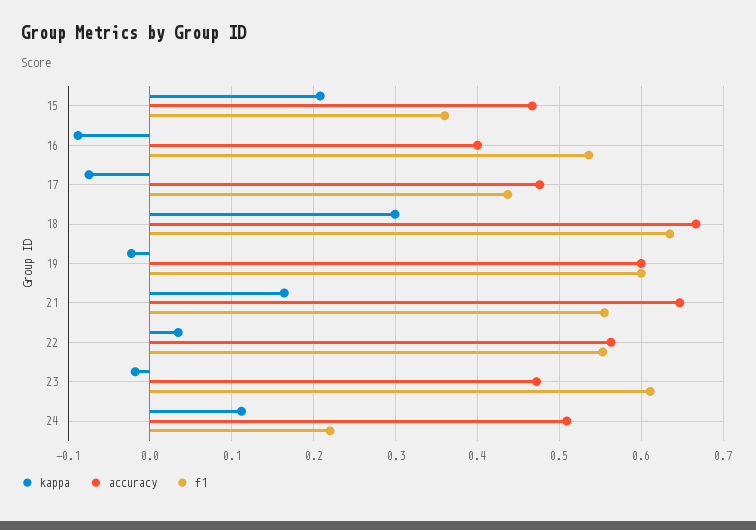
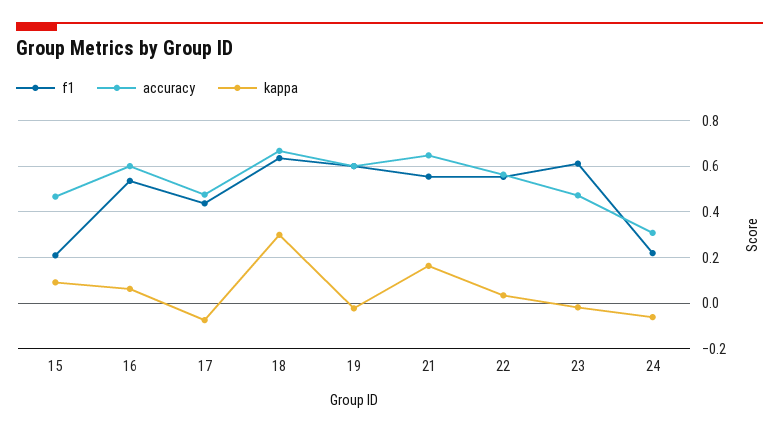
kappa, 15: 0.21 -> 0.1
f1, 15: 0.36 -> 0.2
kappa, 16: -0.09 -> 0.05
accuracy, 16: 0.4 -> 0.6
kappa, 24: 0.11 -> -0.05
accuracy, 24: 0.51 -> 0.3

